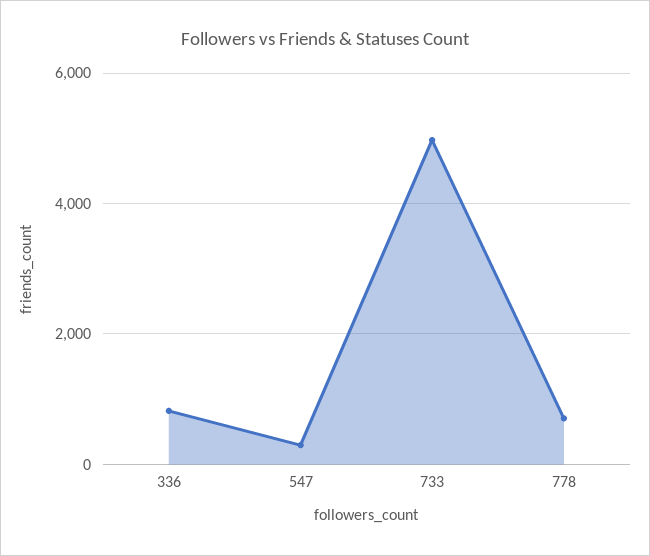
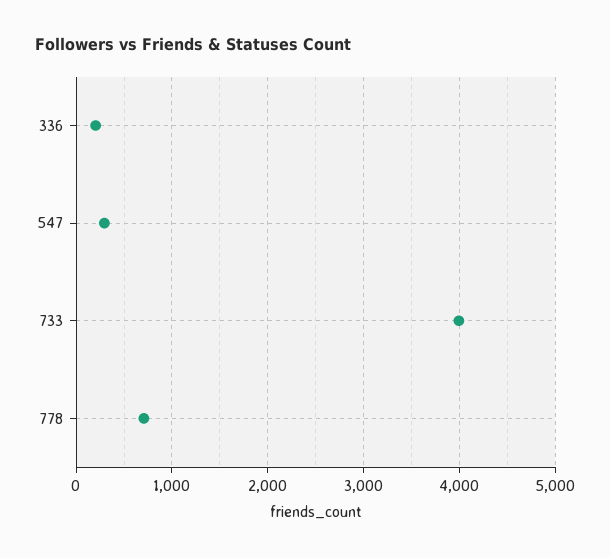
336: 800 -> 200
733: 5000 -> 4000

